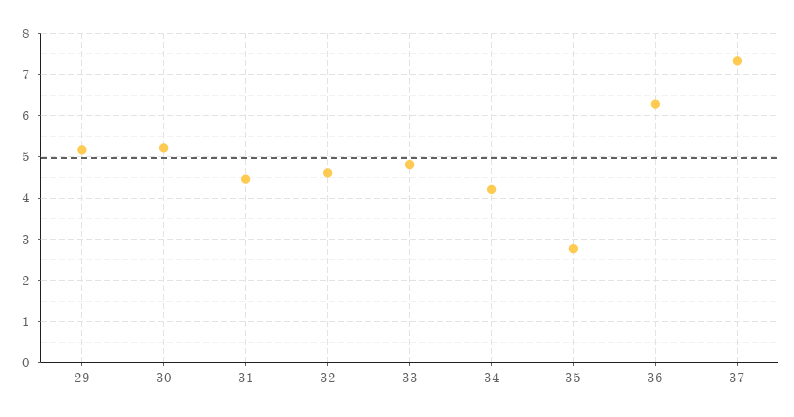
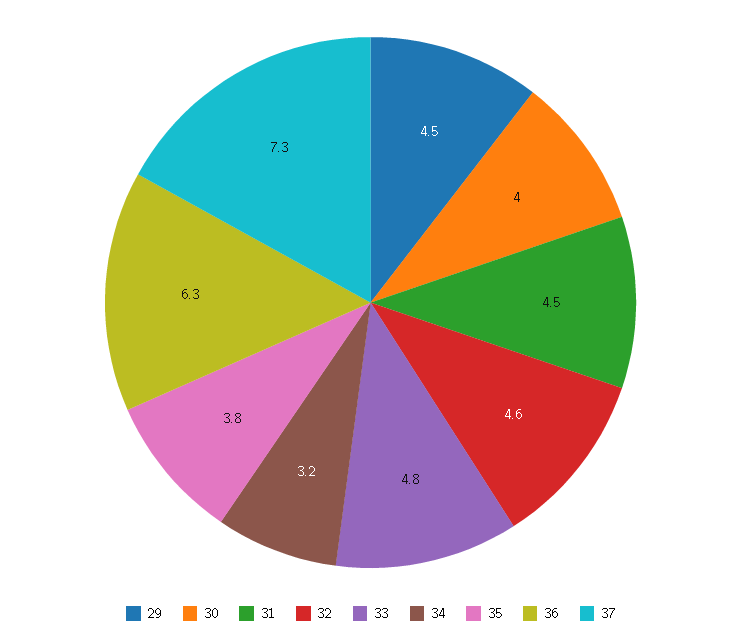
29: 5.2 -> 4.5
30: 5.2 -> 4
34: 4.2 -> 3.2
35: 2.8 -> 3.8

